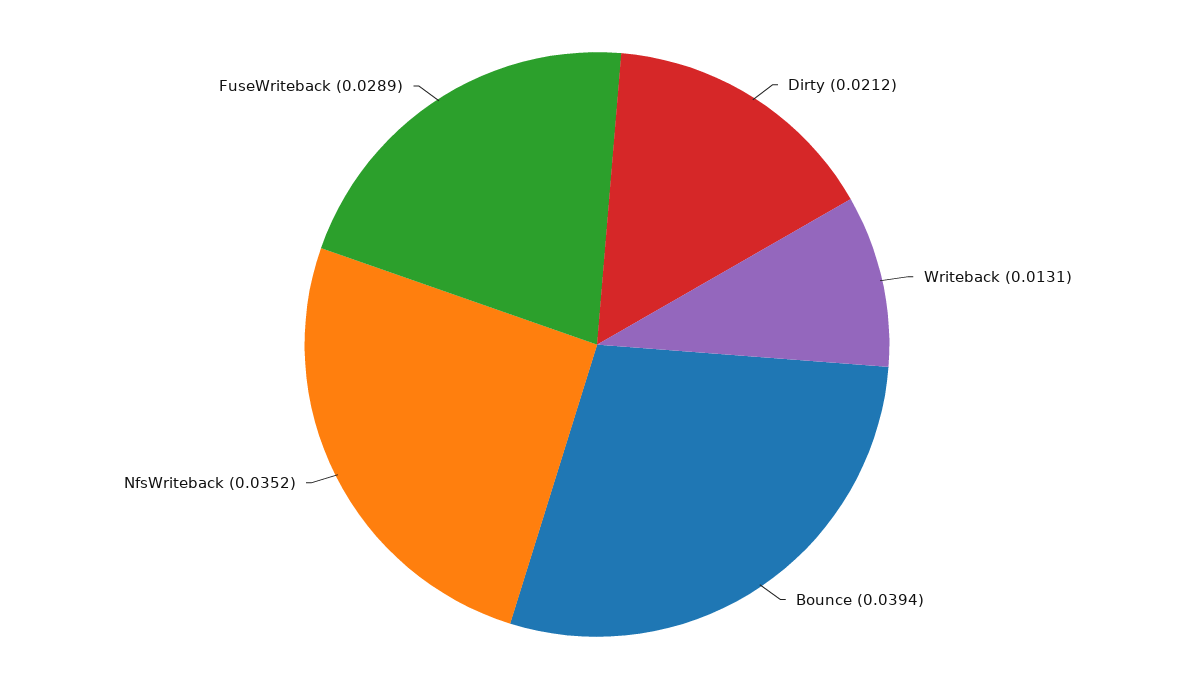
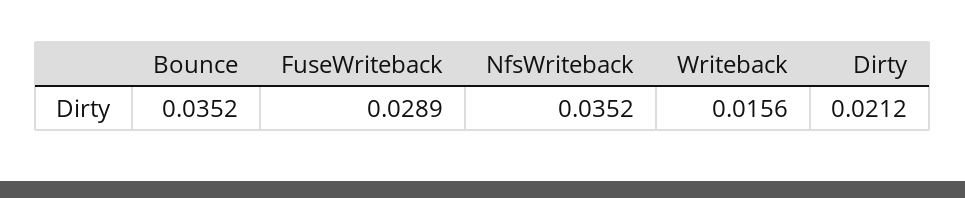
Writeback: 0.0131 -> 0.0156
Bounce: 0.0394 -> 0.0352

